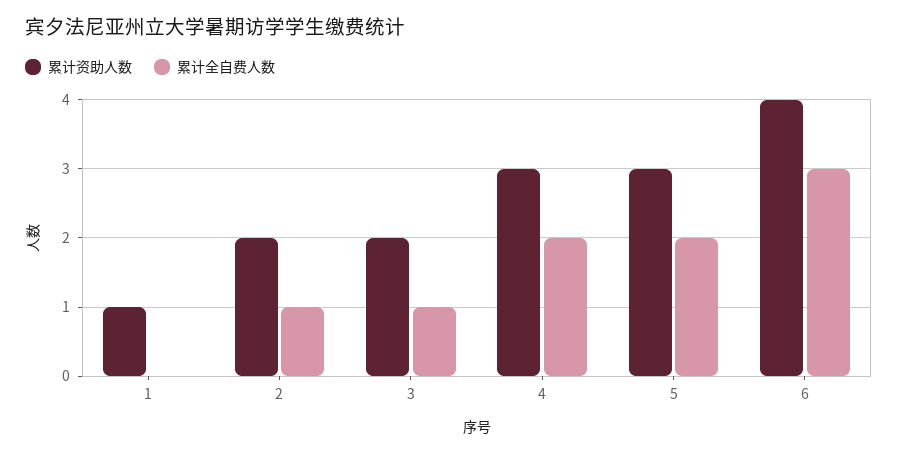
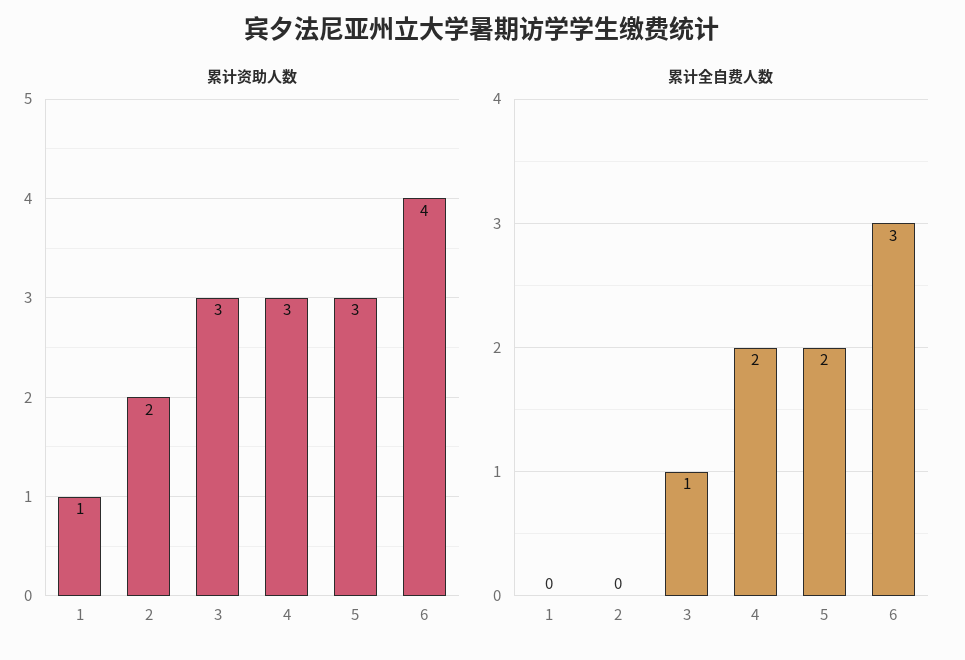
累计全自费人数, 2: 1 -> 0
累计资助人数, 3: 2 -> 3

